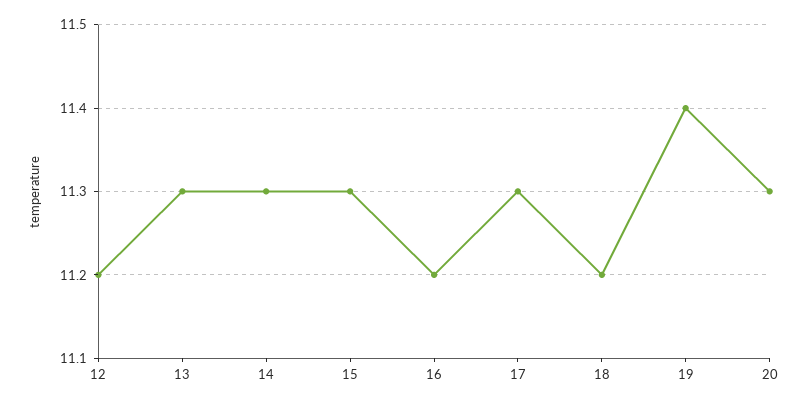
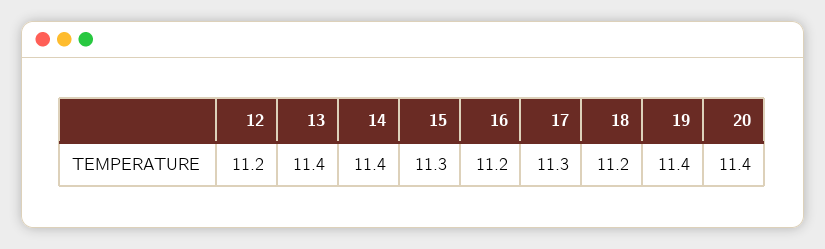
13: 11.3 -> 11.4
14: 11.3 -> 11.4
20: 11.3 -> 11.4

